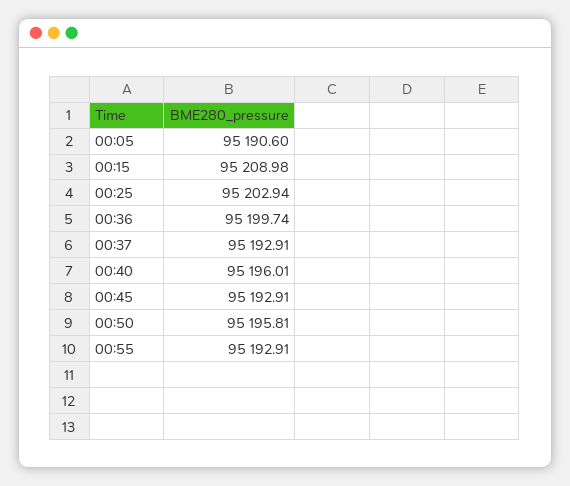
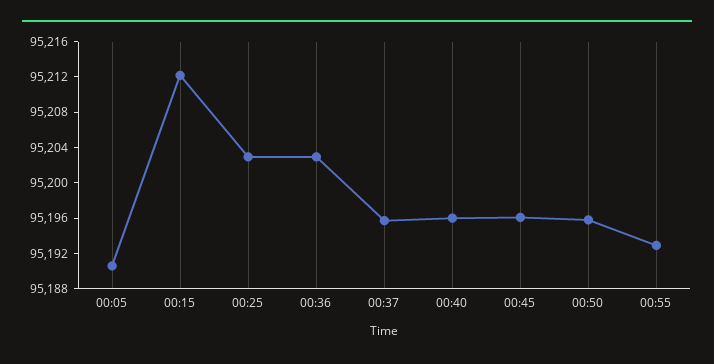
00:15: 95208.98 -> 95212
00:36: 95199.74 -> 95203
00:37: 95192.91 -> 95196
00:45: 95192.91 -> 95196

